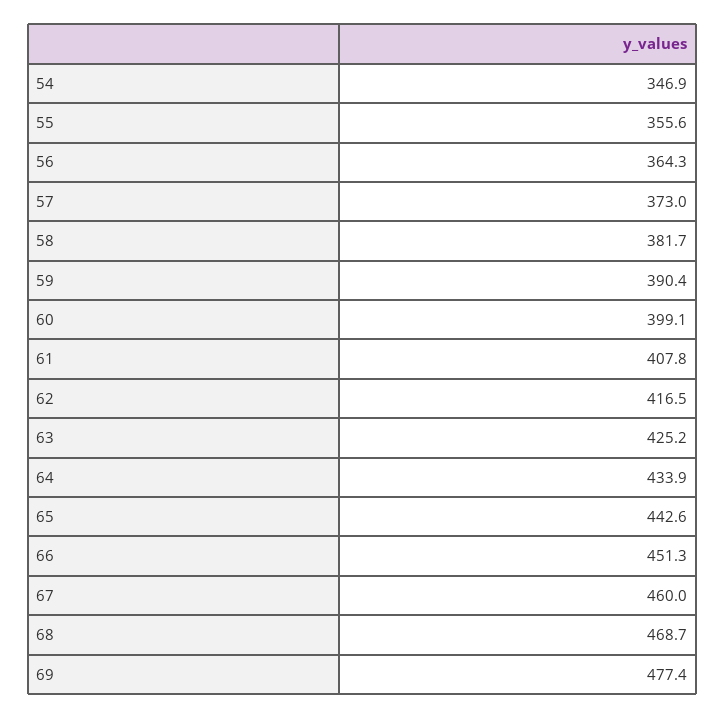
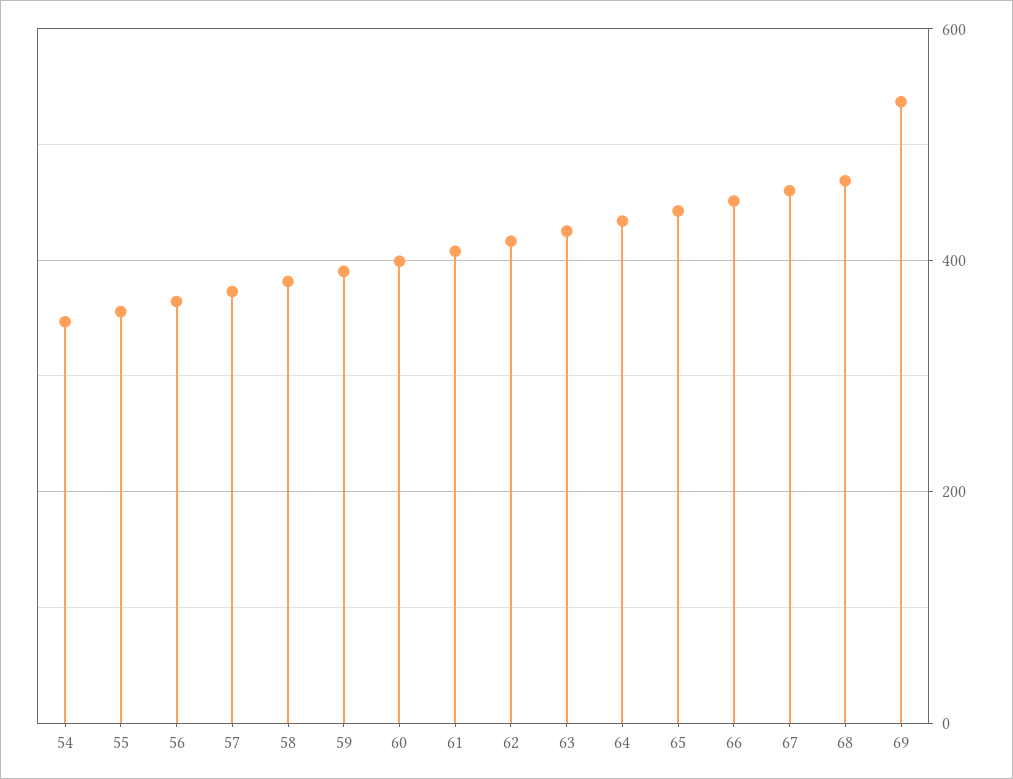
69: 477.4 -> 540

